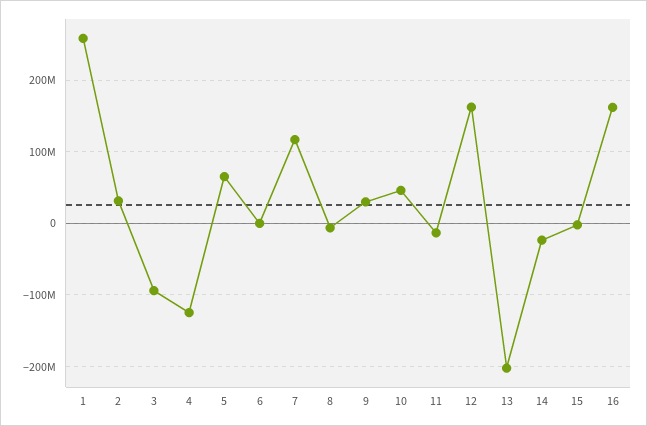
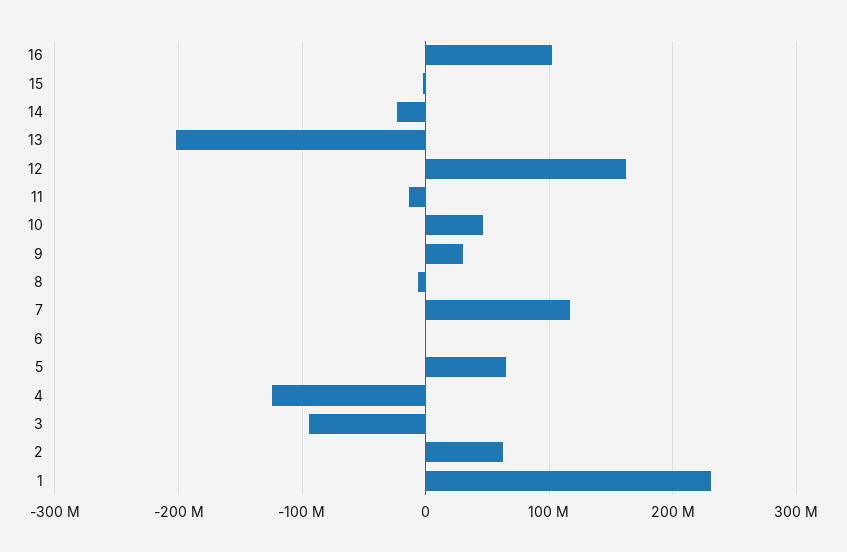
1: 260000000 -> 230000000
2: 30000000 -> 60000000
16: 160000000 -> 100000000

